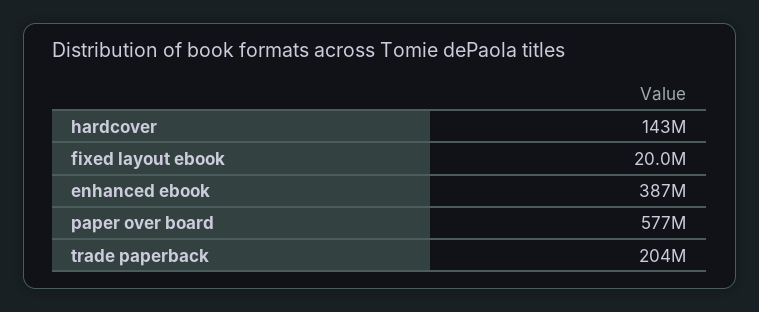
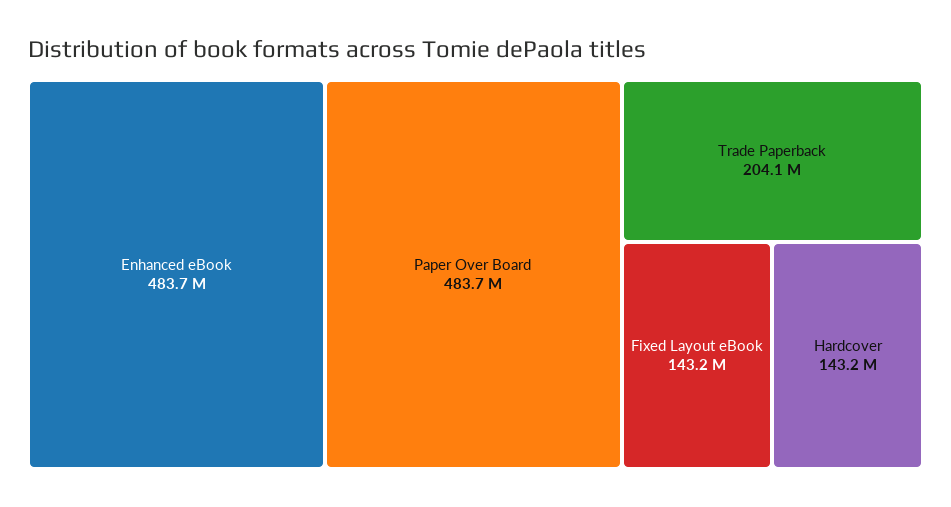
fixed layout ebook: 20000000 -> 143200000
enhanced ebook: 387000000 -> 483700000
paper over board: 577000000 -> 483700000

